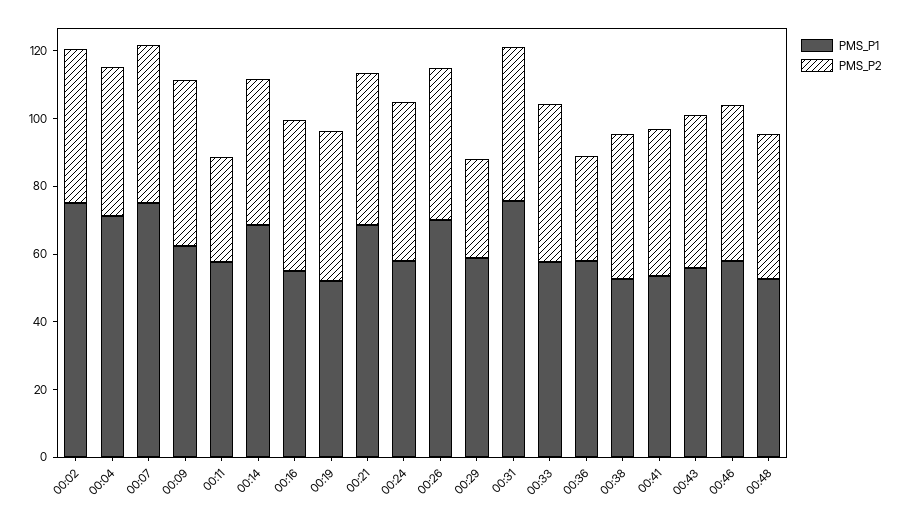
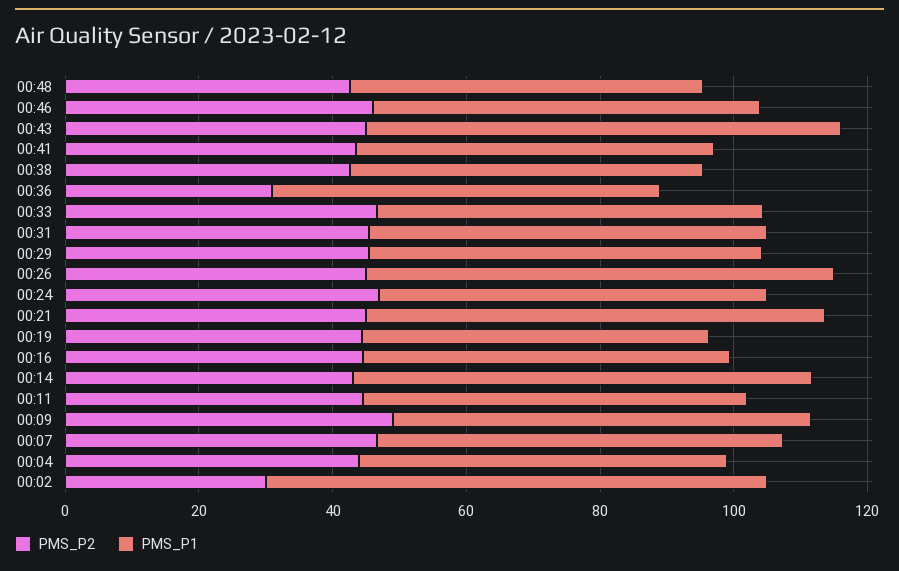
PMS_P2, 00:02: 45 -> 30
PMS_P1, 00:04: 70 -> 55
PMS_P1, 00:07: 75 -> 60
PMS_P2, 00:11: 30 -> 45
PMS_P2, 00:29: 30 -> 45
PMS_P1, 00:31: 75 -> 60
PMS_P1, 00:43: 55 -> 70

